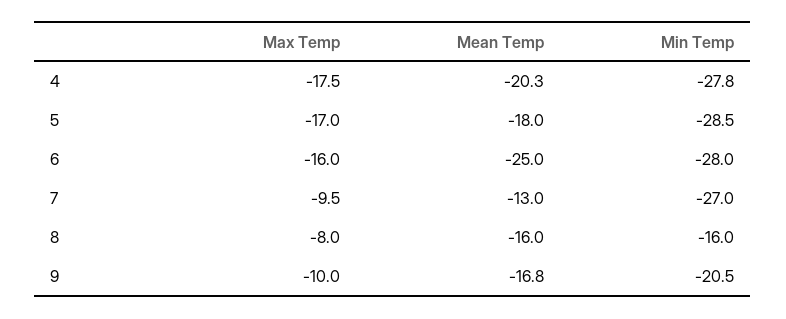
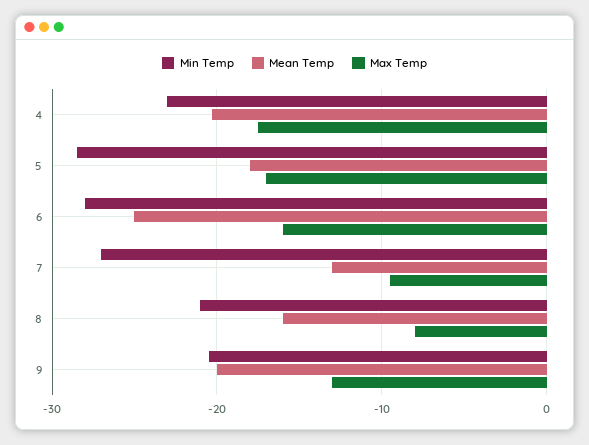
Min Temp, 4: -27.8 -> -23
Min Temp, 8: -16 -> -21
Max Temp, 9: -10 -> -13
Mean Temp, 9: -16.8 -> -20

